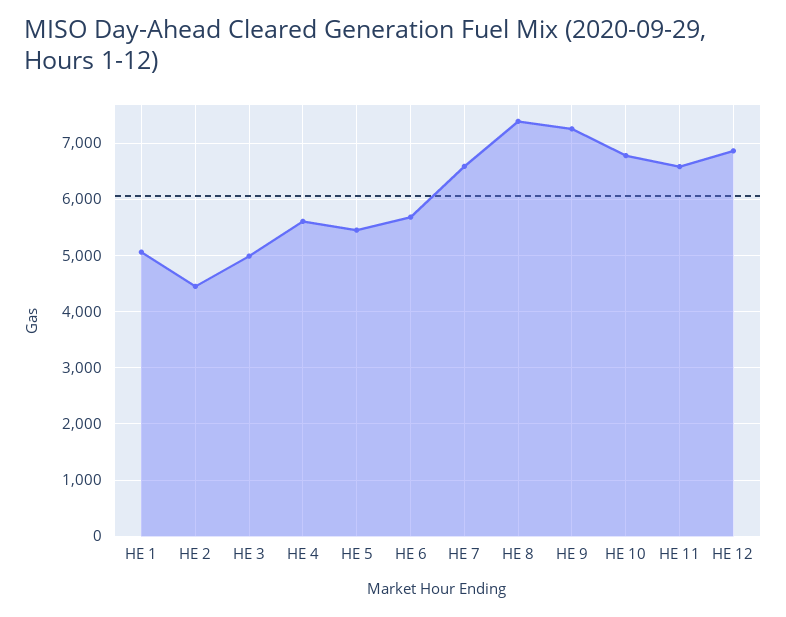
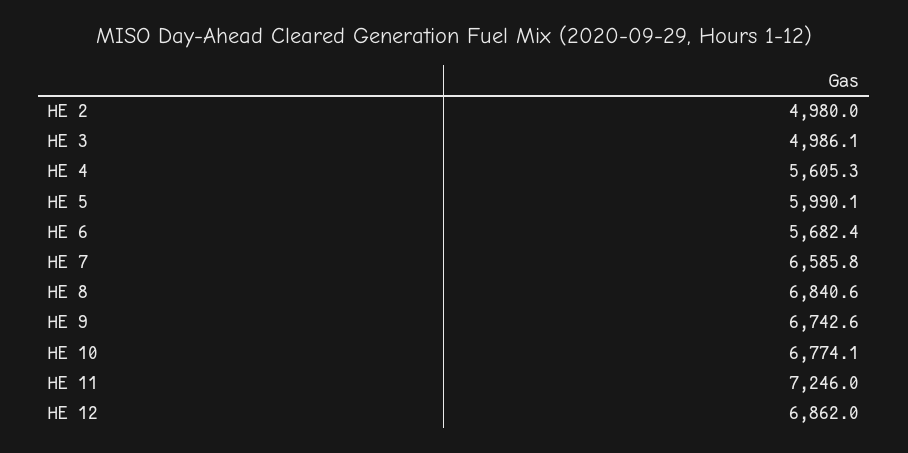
HE 1: 5000 -> none
HE 2: 4400 -> 4980
HE 5: 5400 -> 5990.1
HE 8: 7400 -> 6840.6
HE 9: 7200 -> 6742.6
HE 11: 6600 -> 7246

